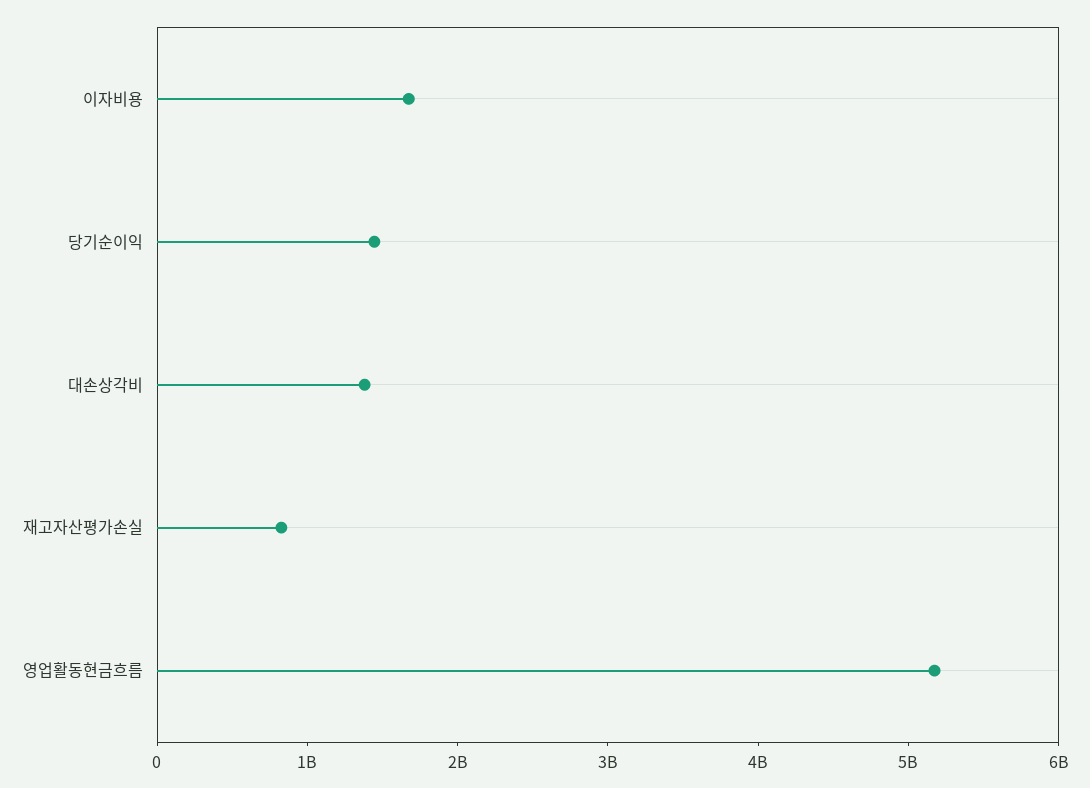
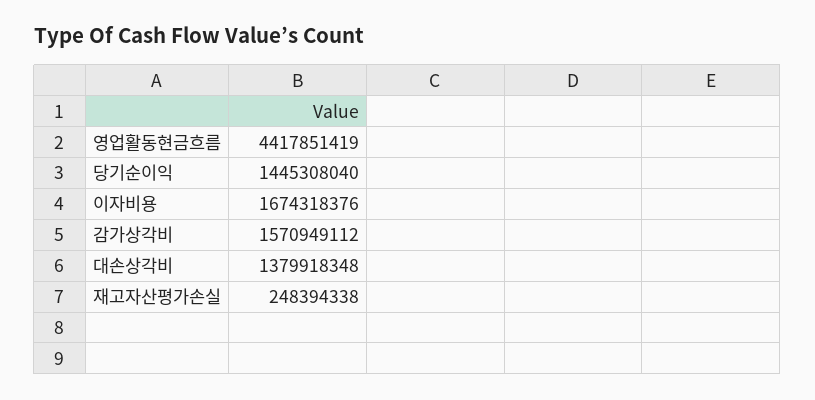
재고자산평가손실: 800000000 -> 248394338
영업활동현금흐름: 5200000000 -> 4417851419
감가상각비: none -> 1570949112

